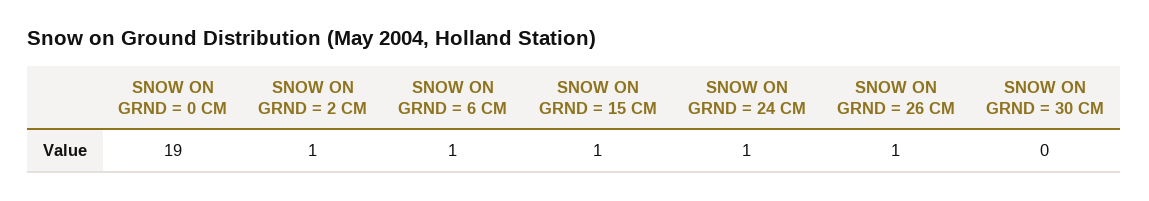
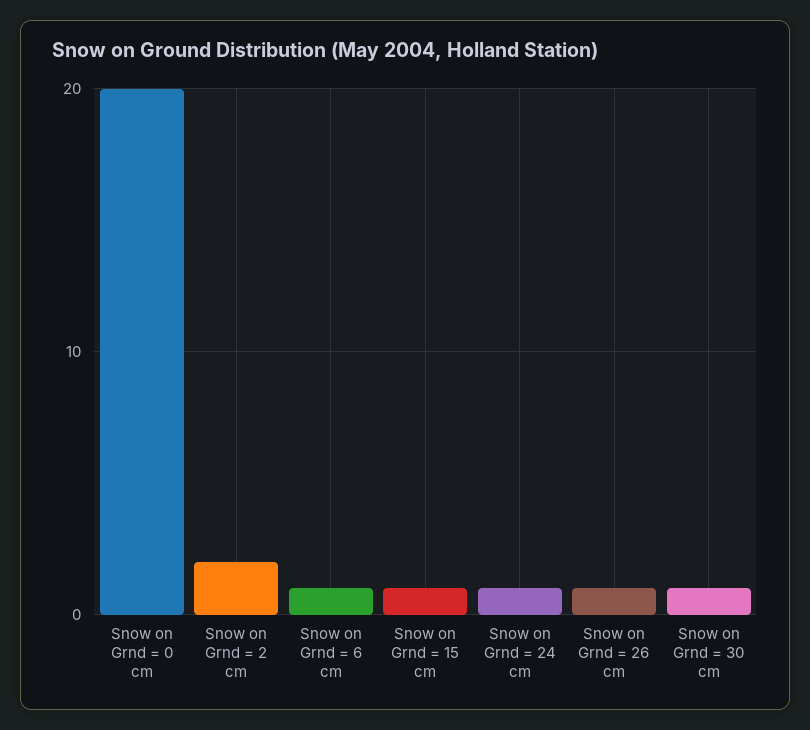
SNOW ON GRND = 0 CM: 19 -> 20
SNOW ON GRND = 2 CM: 1 -> 2
SNOW ON GRND = 30 CM: 0 -> 1

